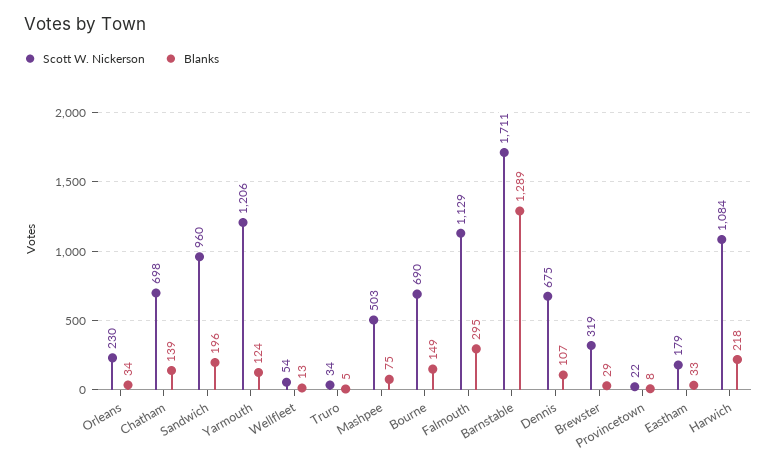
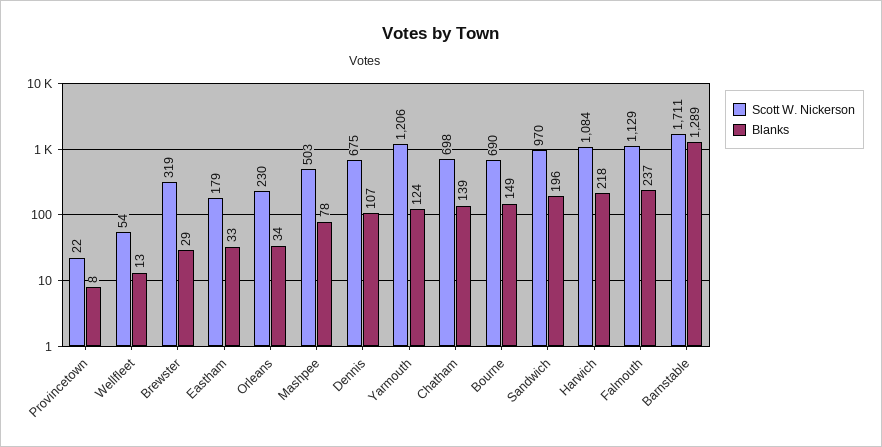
Scott W. Nickerson, Sandwich: 960 -> 970
Scott W. Nickerson, Truro: 34 -> none
Blanks, Truro: 5 -> none
Blanks, Mashpee: 75 -> 78
Blanks, Falmouth: 295 -> 237

